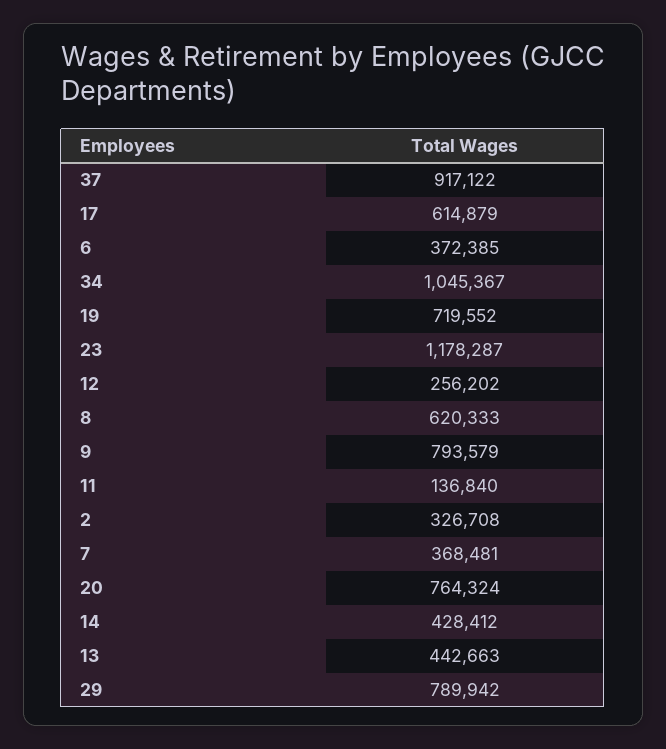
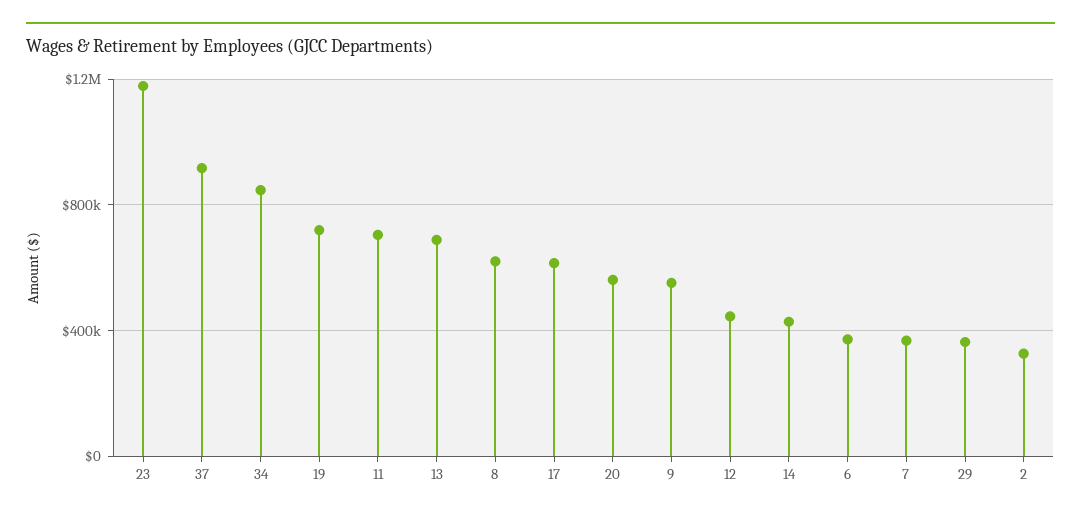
34: 1045367 -> 850000
12: 256202 -> 450000
9: 793579 -> 550000
11: 136840 -> 700000
20: 764324 -> 550000
13: 442663 -> 700000
29: 789942 -> 350000

